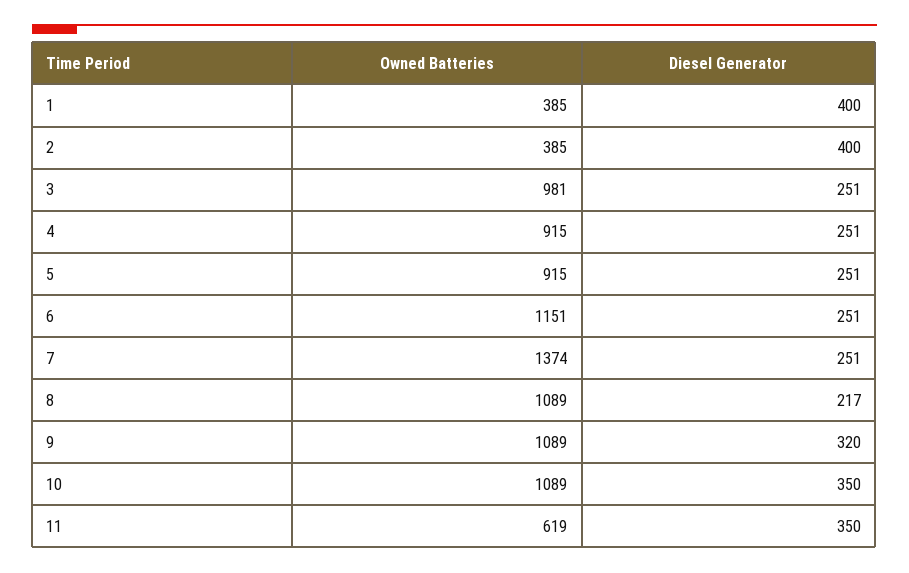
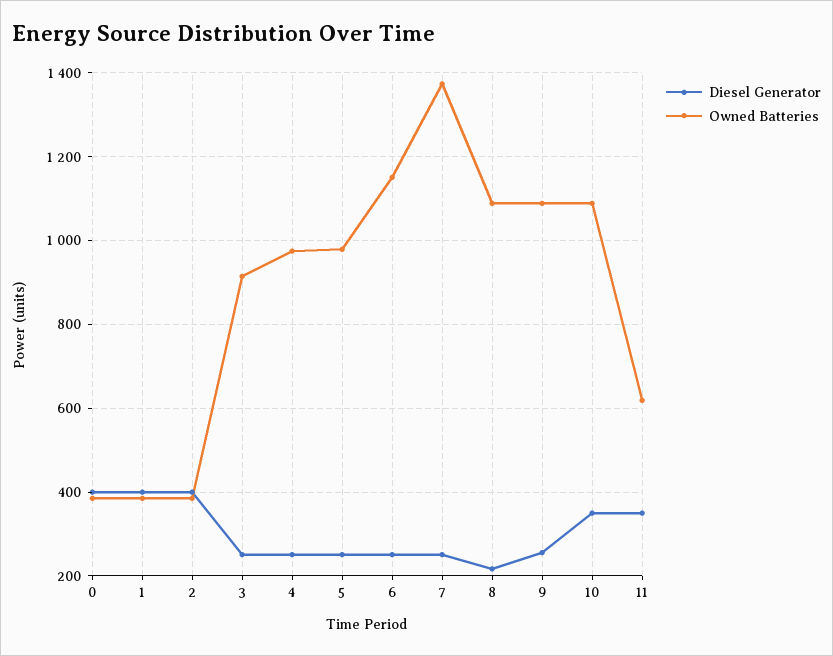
Owned Batteries, 3: 981 -> 920
Owned Batteries, 4: 915 -> 980
Owned Batteries, 5: 915 -> 980
Diesel Generator, 9: 320 -> 260
Diesel Generator, 0: none -> 400
Owned Batteries, 0: none -> 380

